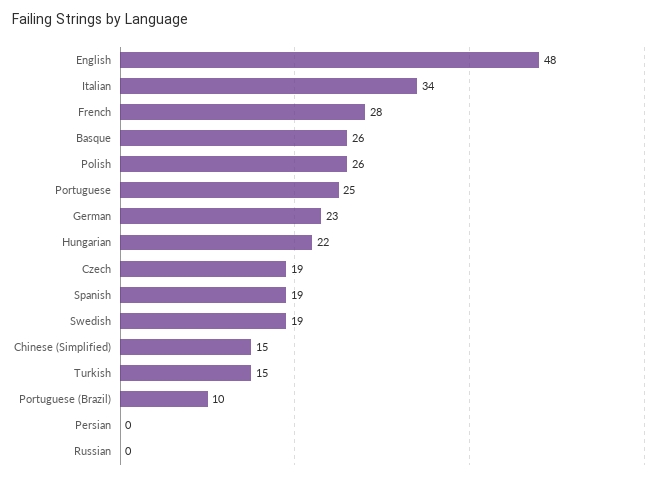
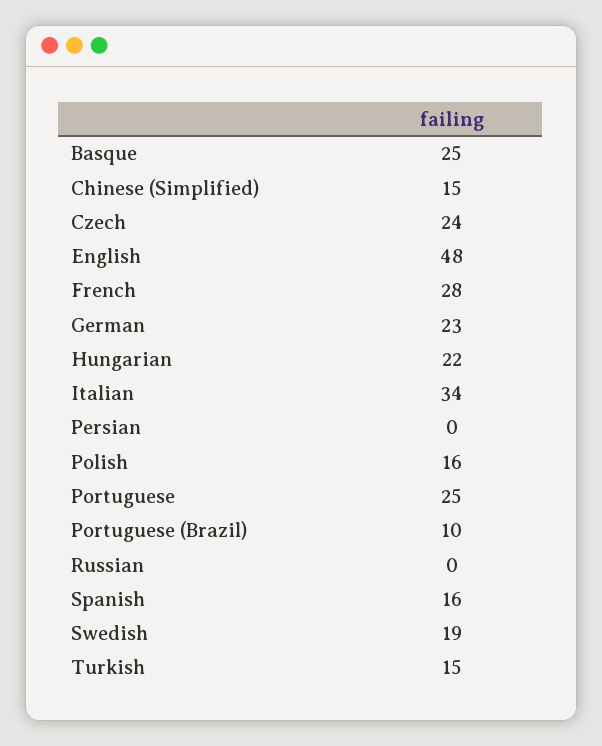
Basque: 26 -> 25
Polish: 26 -> 16
Czech: 19 -> 24
Spanish: 19 -> 16

